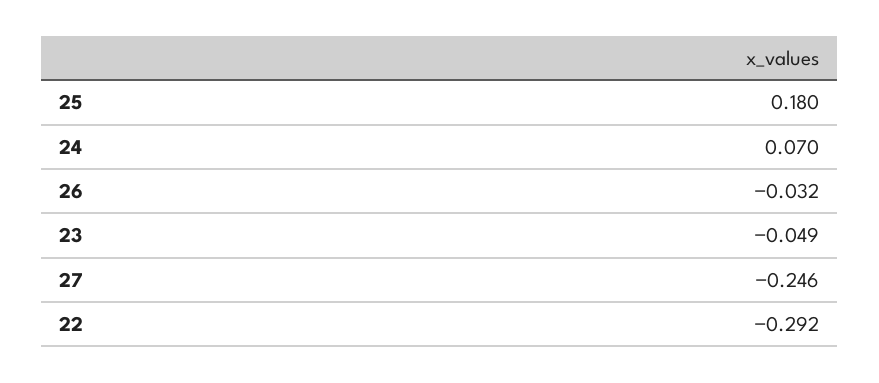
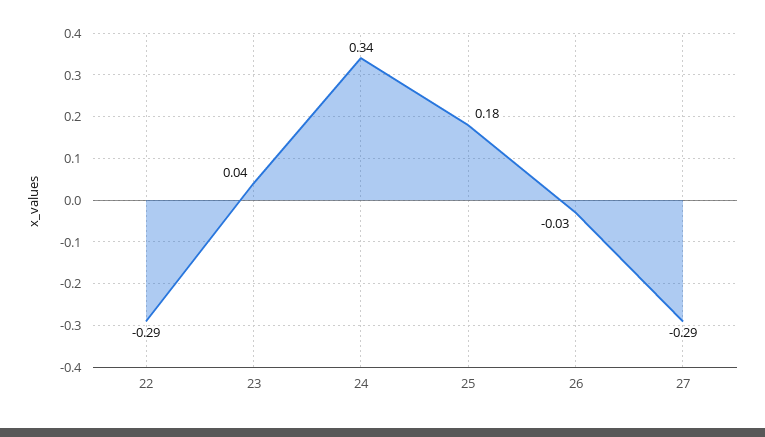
24: 0.07 -> 0.34
23: -0.049 -> 0.04
27: -0.246 -> -0.29

